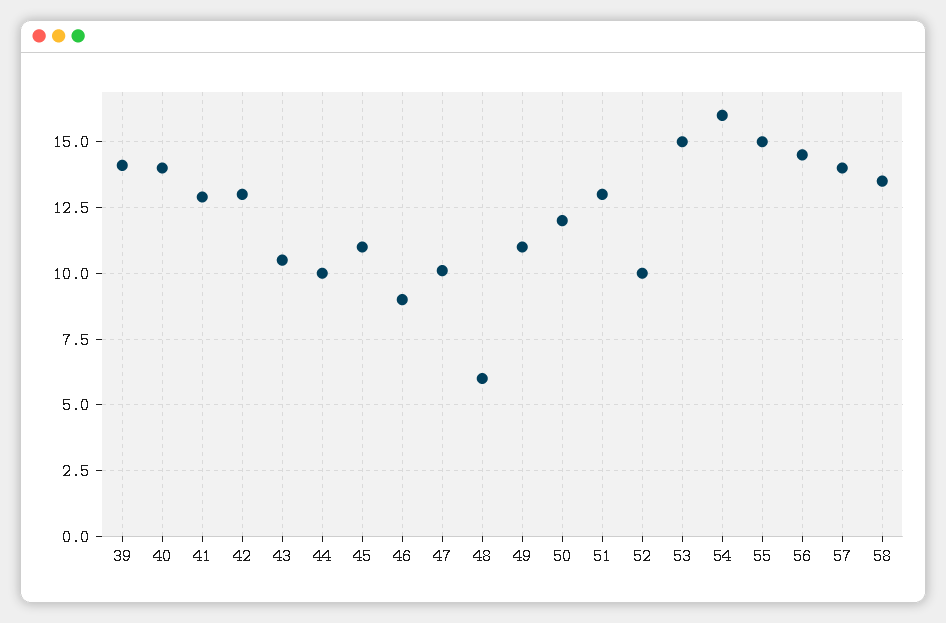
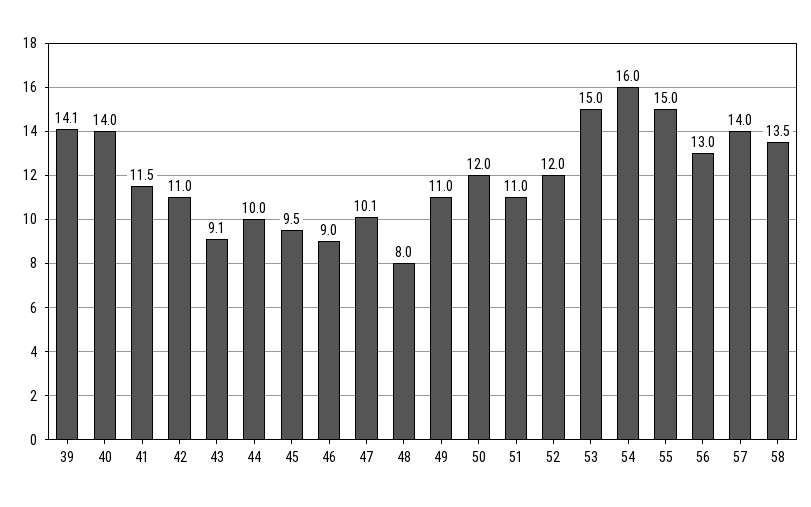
41: 13 -> 11.5
42: 13 -> 11
43: 10.5 -> 9.1
45: 11 -> 9.5
48: 6 -> 8
51: 13 -> 11
52: 10 -> 12
56: 14.5 -> 13

